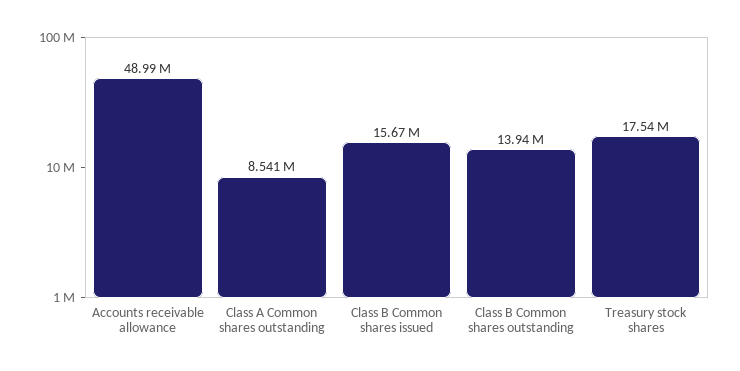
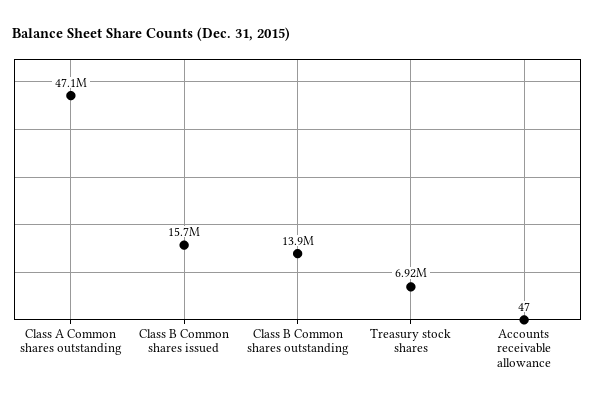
Accounts receivable allowance: 48990000 -> 47
Class A Common shares outstanding: 8541000 -> 47100000
Treasury stock shares: 17540000 -> 6920000

